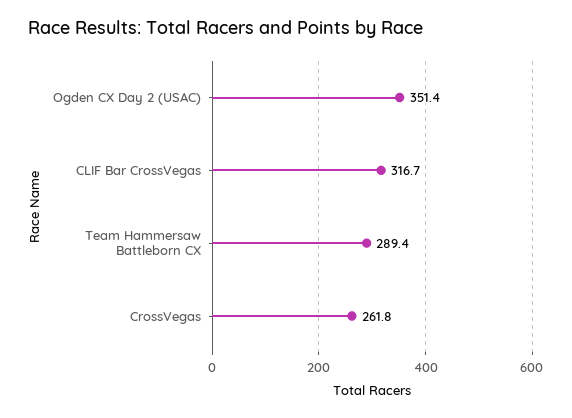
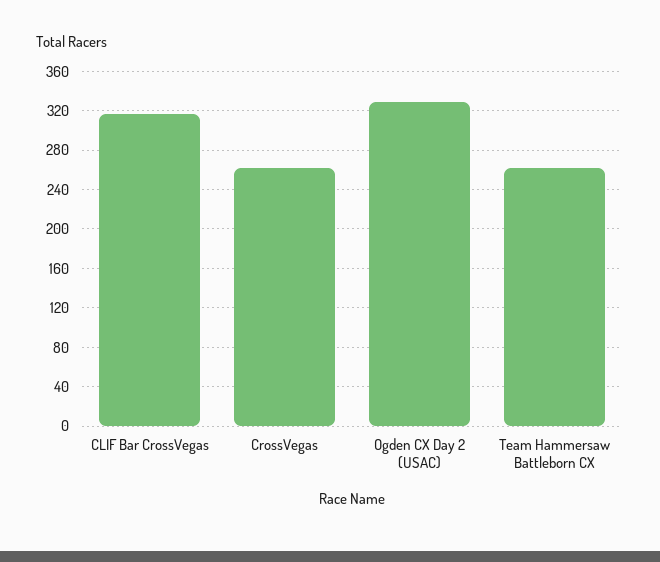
Ogden CX Day 2 (USAC): 351.4 -> 330
Team Hammersaw Battleborn CX: 289.4 -> 260

